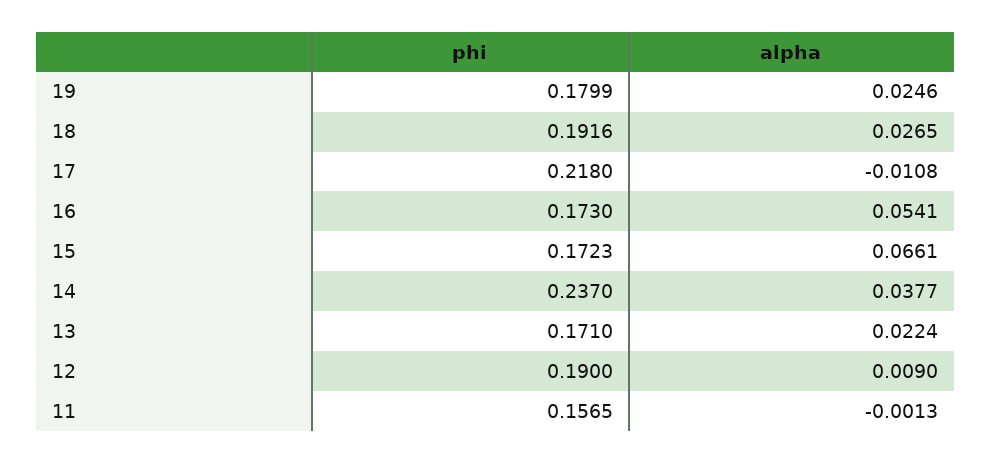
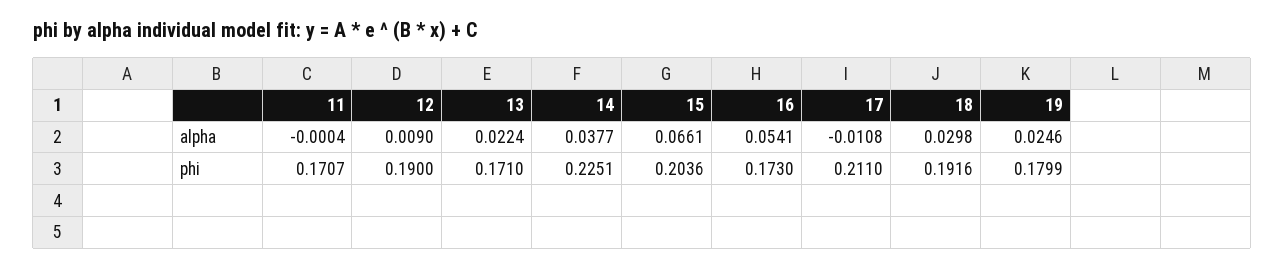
alpha, 18: 0.0265 -> 0.0298
phi, 17: 0.218 -> 0.211
phi, 15: 0.1723 -> 0.2036
phi, 14: 0.237 -> 0.2251
phi, 11: 0.1565 -> 0.1707
alpha, 11: -0.0013 -> -0.0004

